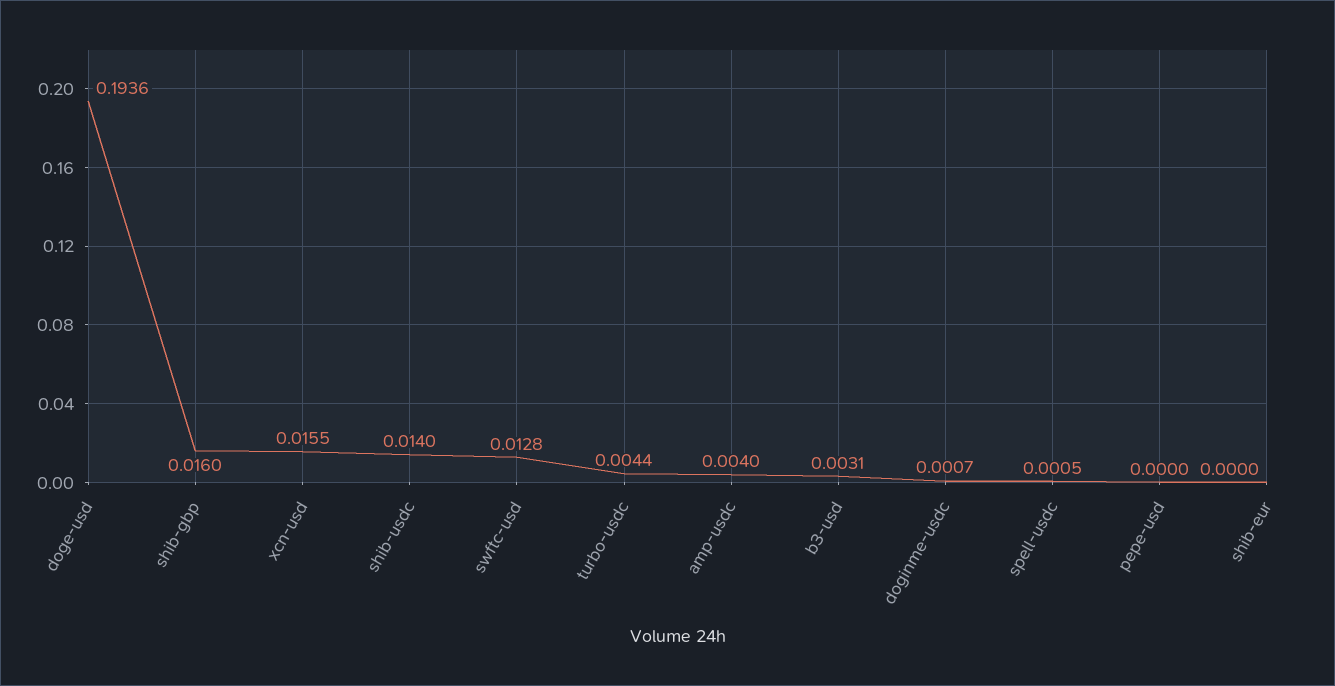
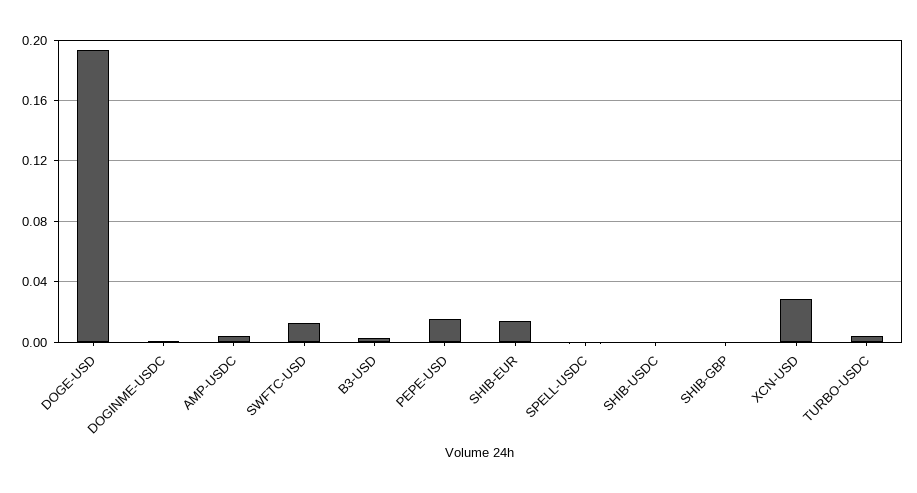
shib-gbp: 0.016 -> 0
xcn-usd: 0.0155 -> 0.03
shib-usdc: 0.014 -> 0
pepe-usd: 0 -> 0.015
shib-eur: 0 -> 0.015

